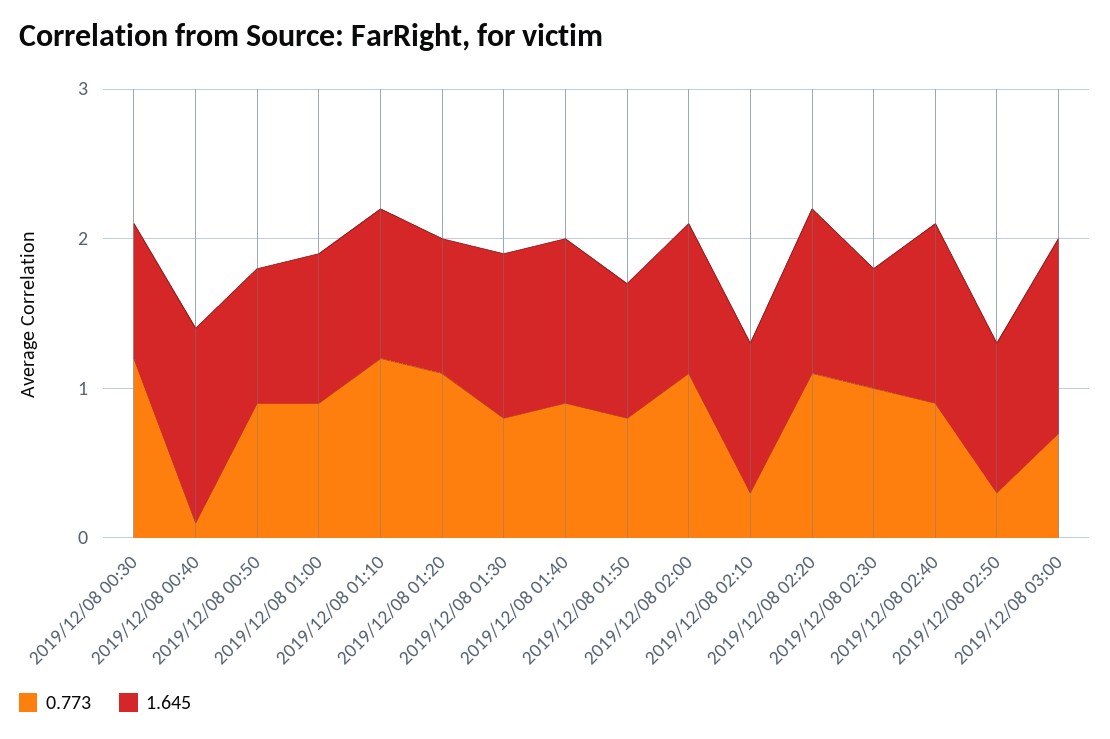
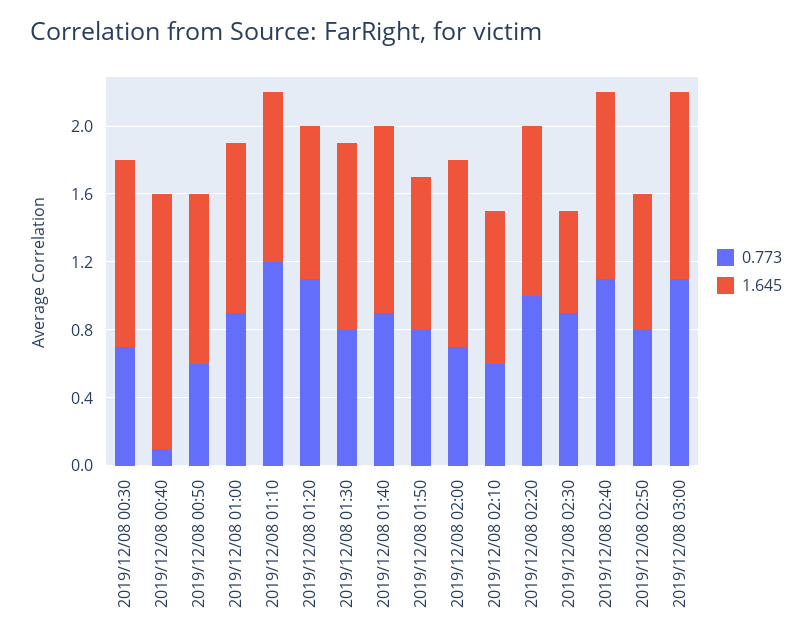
0.773, 2019/12/08 00:30: 1.2 -> 0.7
1.645, 2019/12/08 00:30: 0.9 -> 1.1
1.645, 2019/12/08 00:40: 1.3 -> 1.5
0.773, 2019/12/08 00:50: 0.9 -> 0.6
1.645, 2019/12/08 00:50: 0.9 -> 1
0.773, 2019/12/08 02:00: 1.1 -> 0.7
1.645, 2019/12/08 02:00: 1 -> 1.1
0.773, 2019/12/08 02:10: 0.3 -> 0.6
1.645, 2019/12/08 02:10: 1 -> 0.9
0.773, 2019/12/08 02:20: 1.1 -> 1
1.645, 2019/12/08 02:20: 1.1 -> 1
0.773, 2019/12/08 02:30: 1 -> 0.9
1.645, 2019/12/08 02:30: 0.8 -> 0.6
0.773, 2019/12/08 02:40: 0.9 -> 1.1
1.645, 2019/12/08 02:40: 1.2 -> 1.1
0.773, 2019/12/08 02:50: 0.3 -> 0.8
1.645, 2019/12/08 02:50: 1 -> 0.8
0.773, 2019/12/08 03:00: 0.7 -> 1.1
1.645, 2019/12/08 03:00: 1.3 -> 1.1

